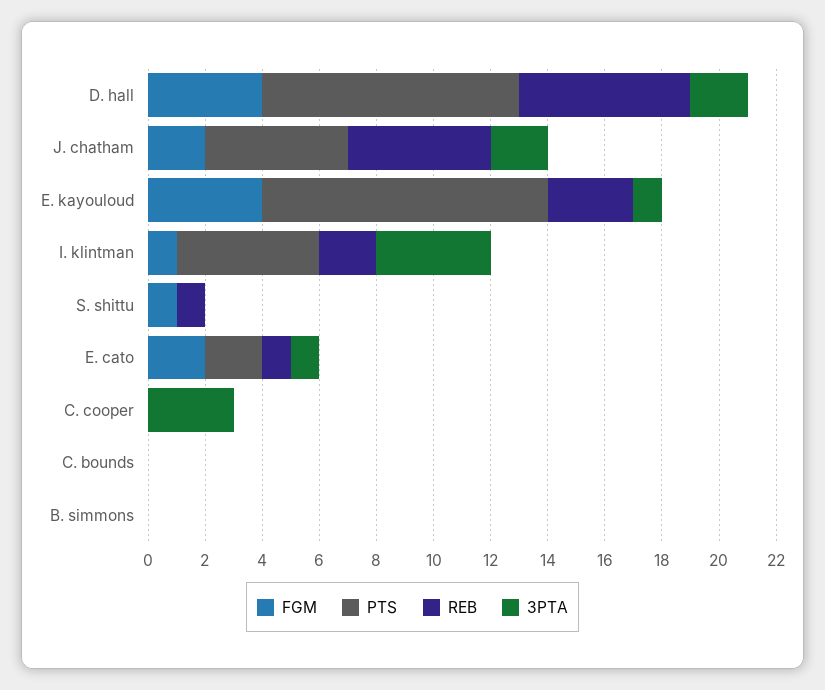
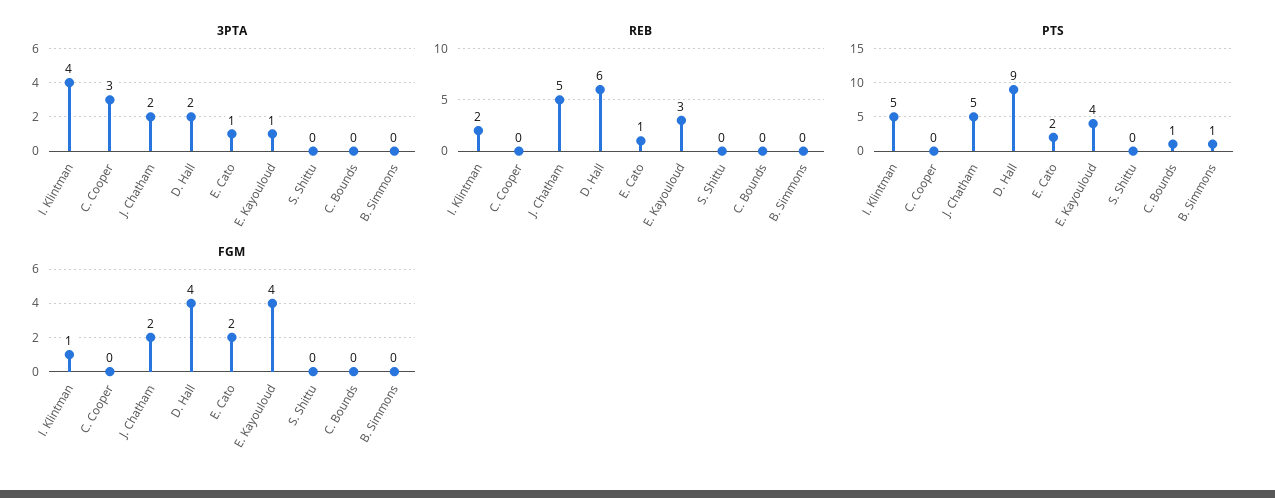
PTS, E. kayouloud: 10 -> 4
FGM, S. shittu: 1 -> 0
REB, S. shittu: 1 -> 0
PTS, C. bounds: 0 -> 1
PTS, B. simmons: 0 -> 1

